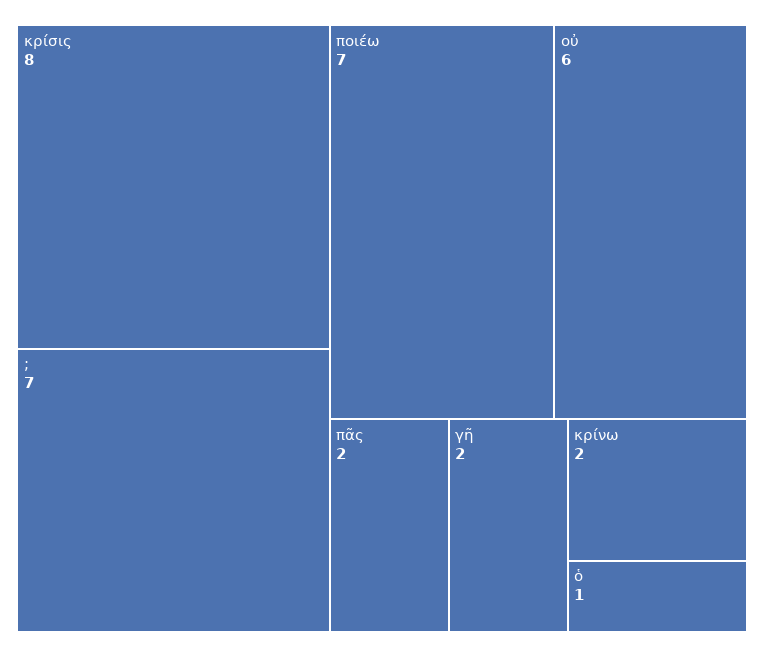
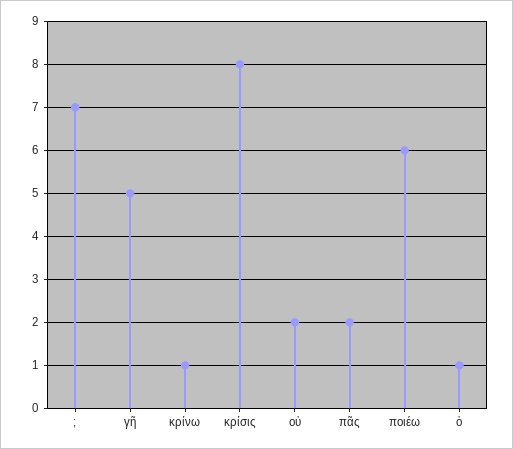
ποιέω: 7 -> 6
οὐ: 6 -> 2
γῆ: 2 -> 5
κρίνω: 2 -> 1

